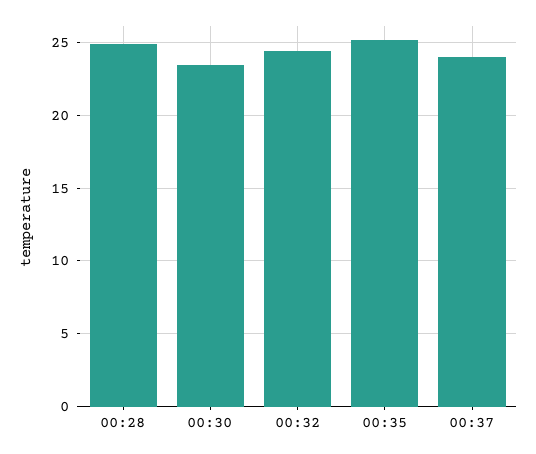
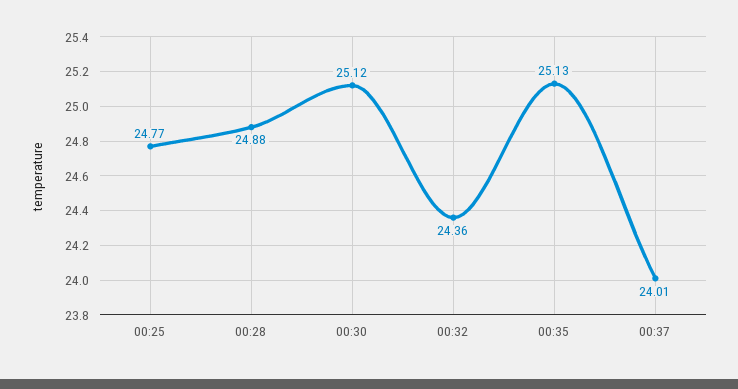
00:30: 23.5 -> 25.12
00:25: none -> 24.77

